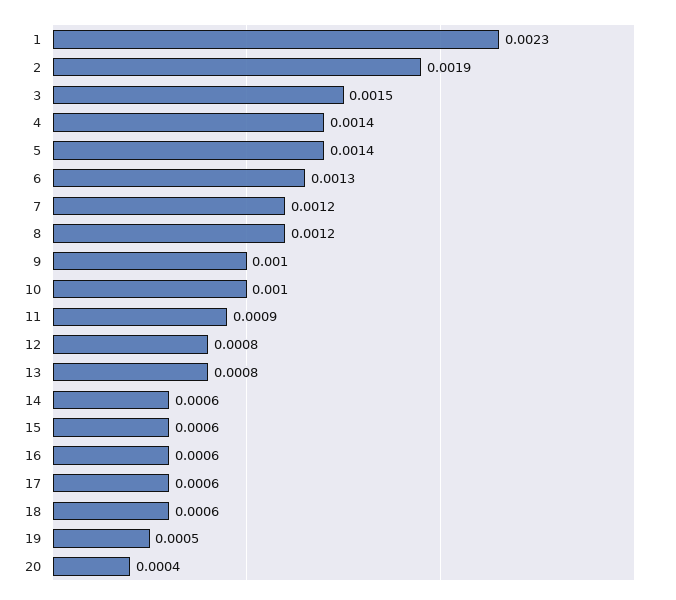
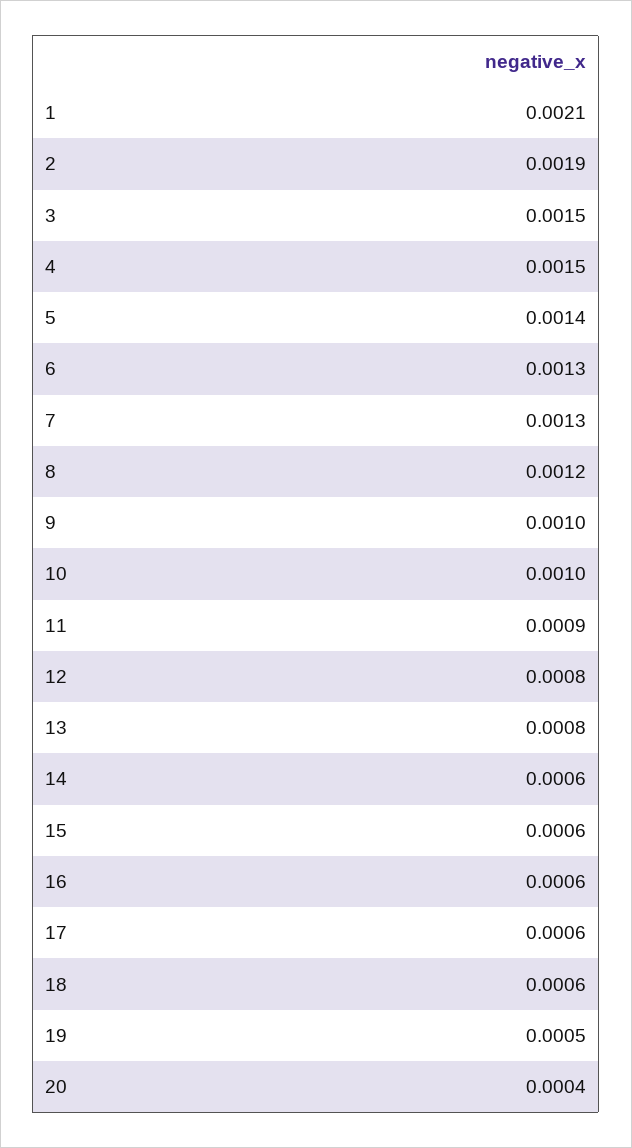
1: 0.0023 -> 0.0021
4: 0.0014 -> 0.0015
7: 0.0012 -> 0.0013

